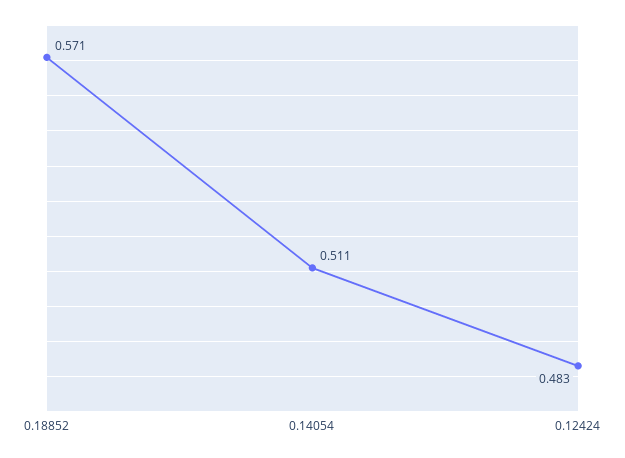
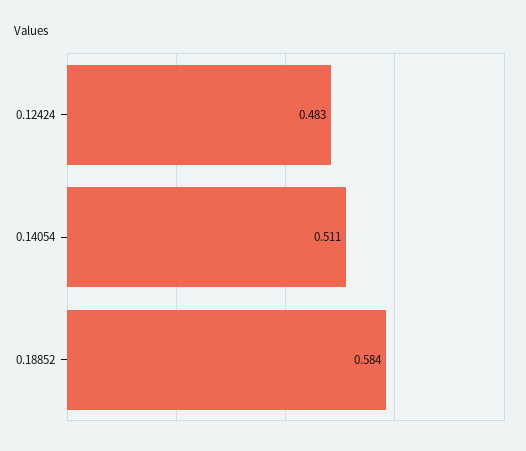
0.18852: 0.571 -> 0.584

